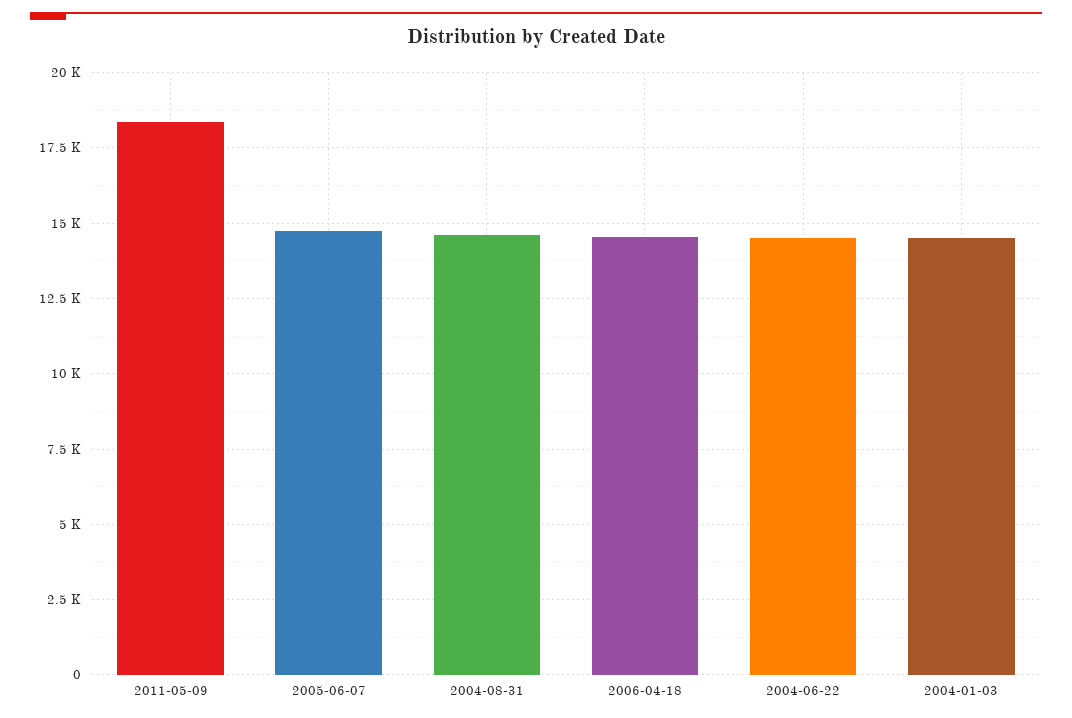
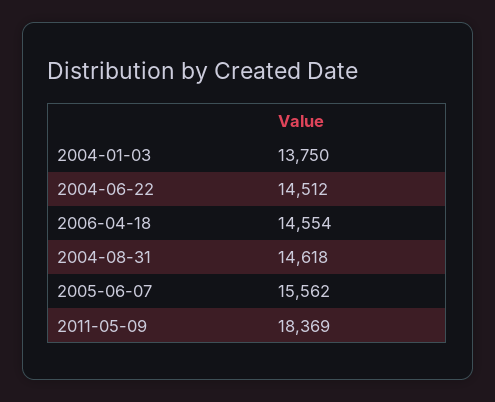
2005-06-07: 14750 -> 15562
2004-01-03: 14500 -> 13750

